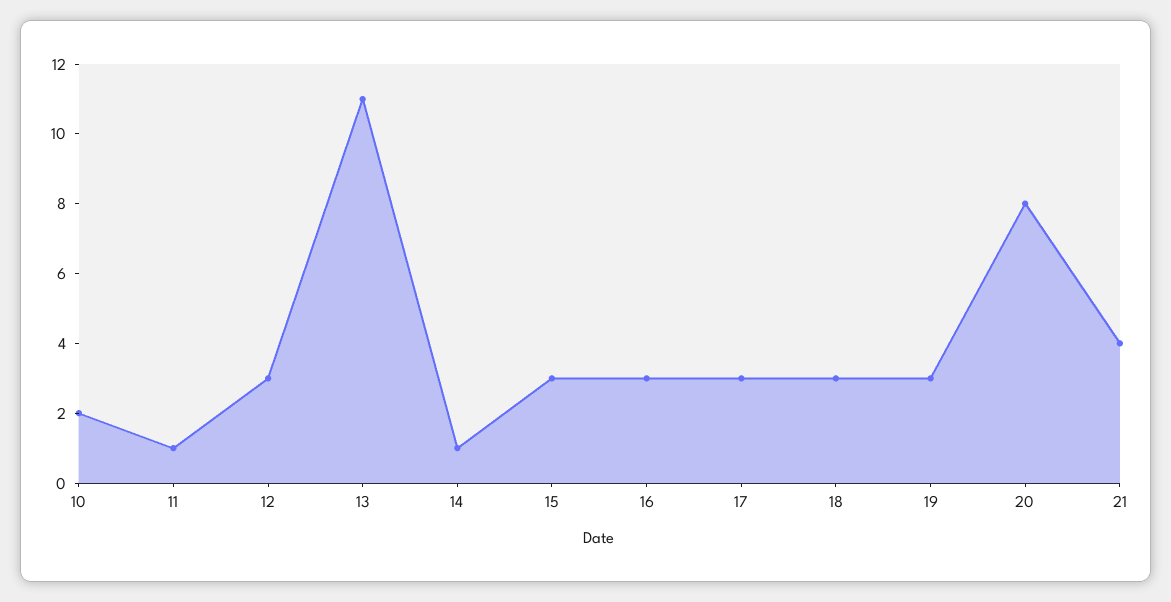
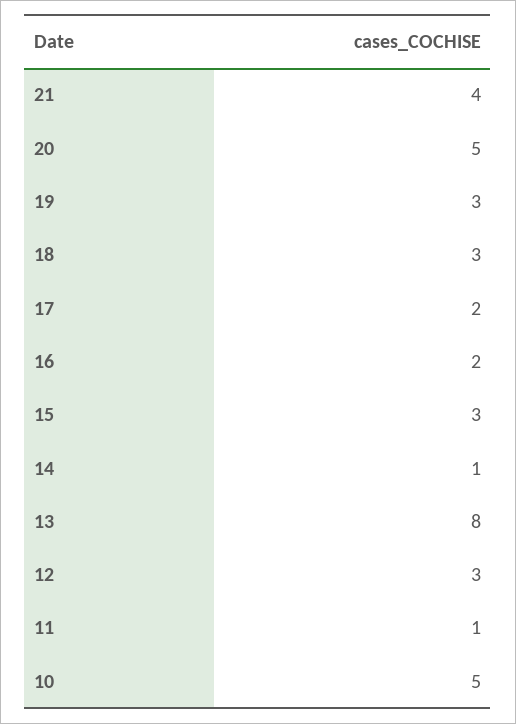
10: 2 -> 5
13: 11 -> 8
16: 3 -> 2
17: 3 -> 2
20: 8 -> 5

